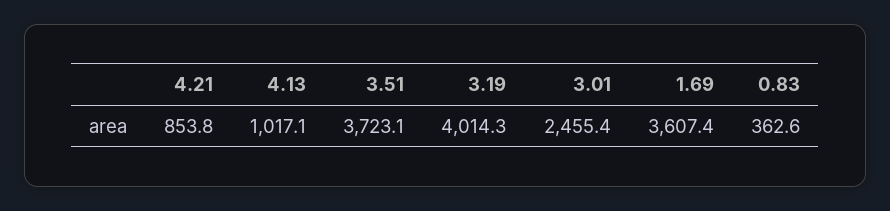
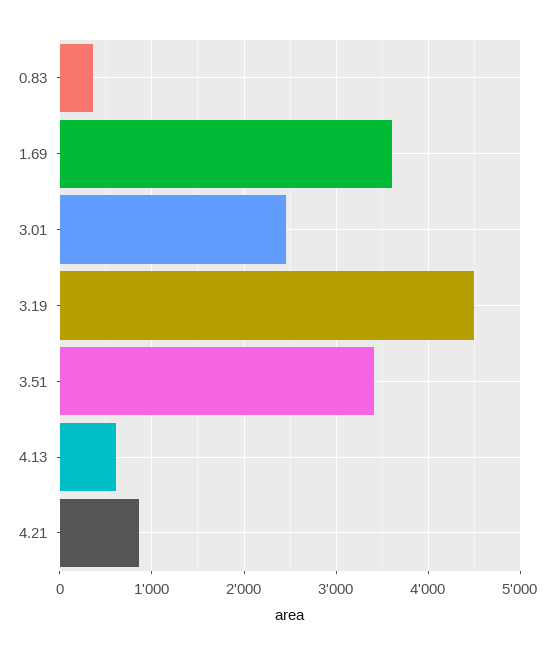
4.13: 1017.1 -> 600
3.51: 3723.1 -> 3400
3.19: 4014.3 -> 4500

